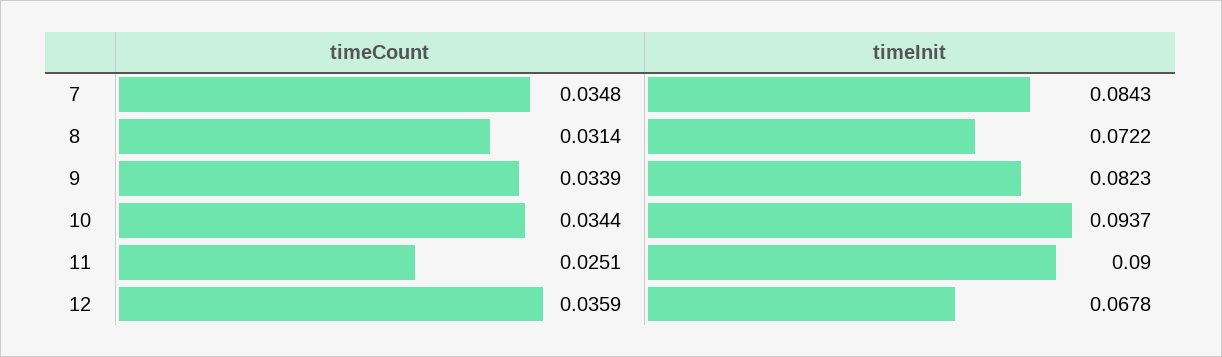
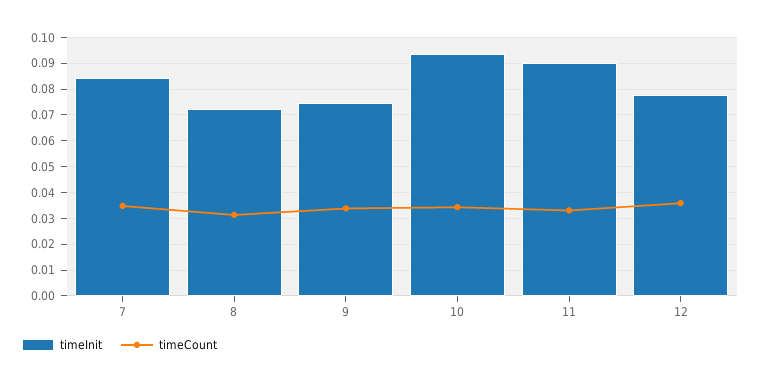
timeInit, 9: 0.0823 -> 0.075
timeCount, 11: 0.0251 -> 0.0325
timeInit, 12: 0.0678 -> 0.0775

